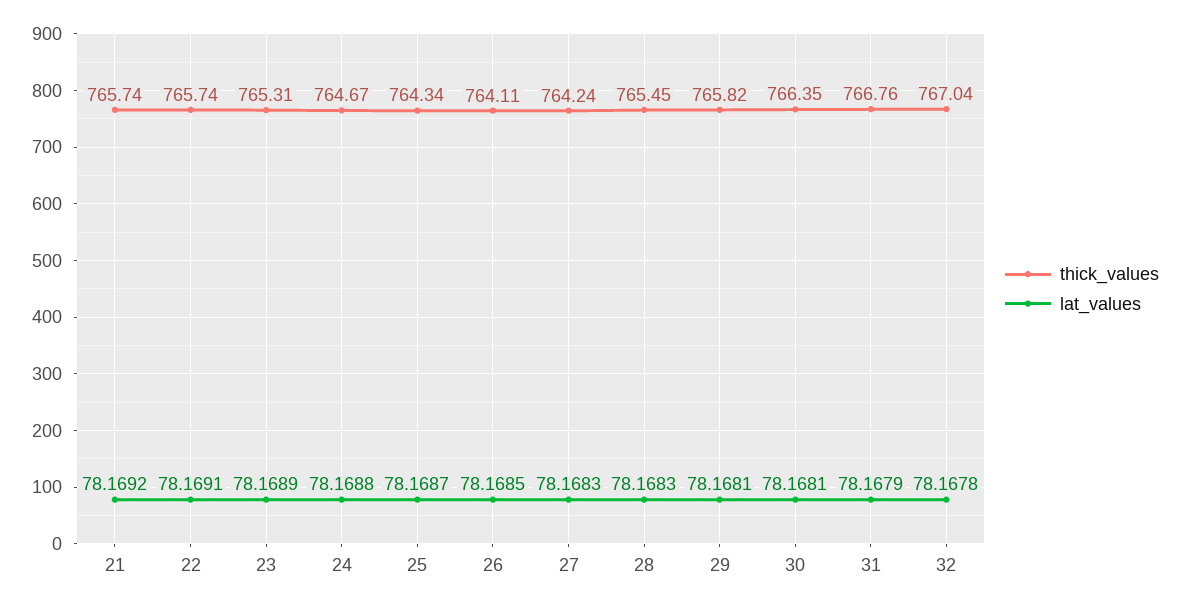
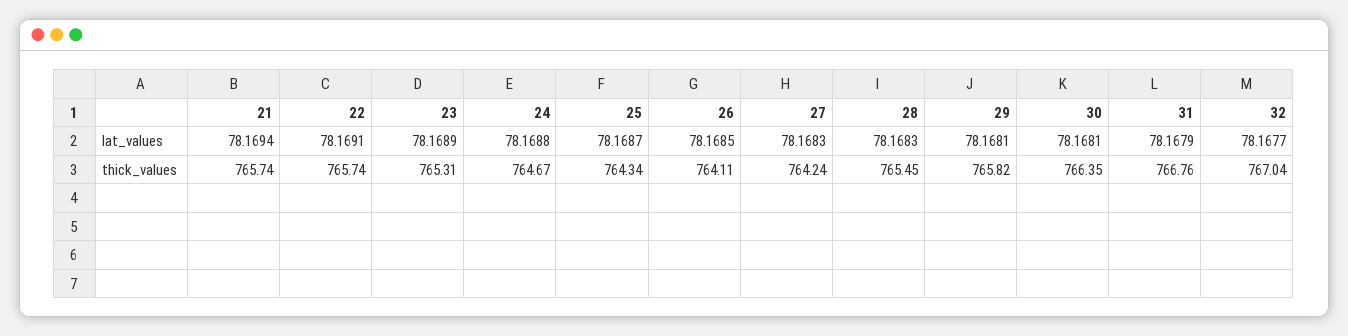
lat_values, 21: 78.1692 -> 78.1694
lat_values, 32: 78.1678 -> 78.1677

